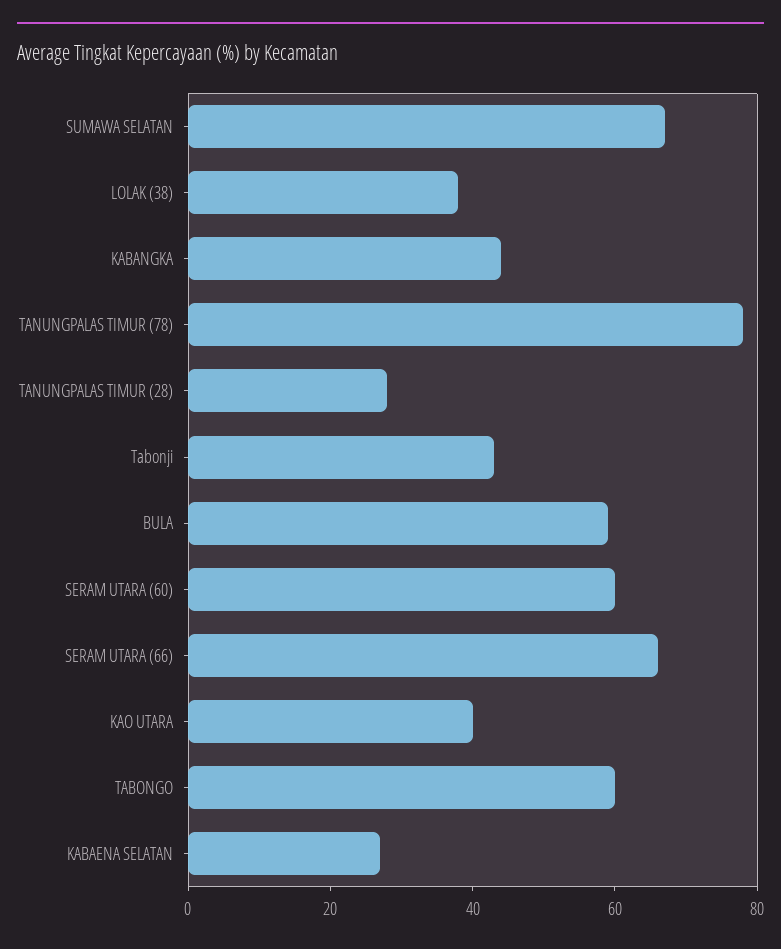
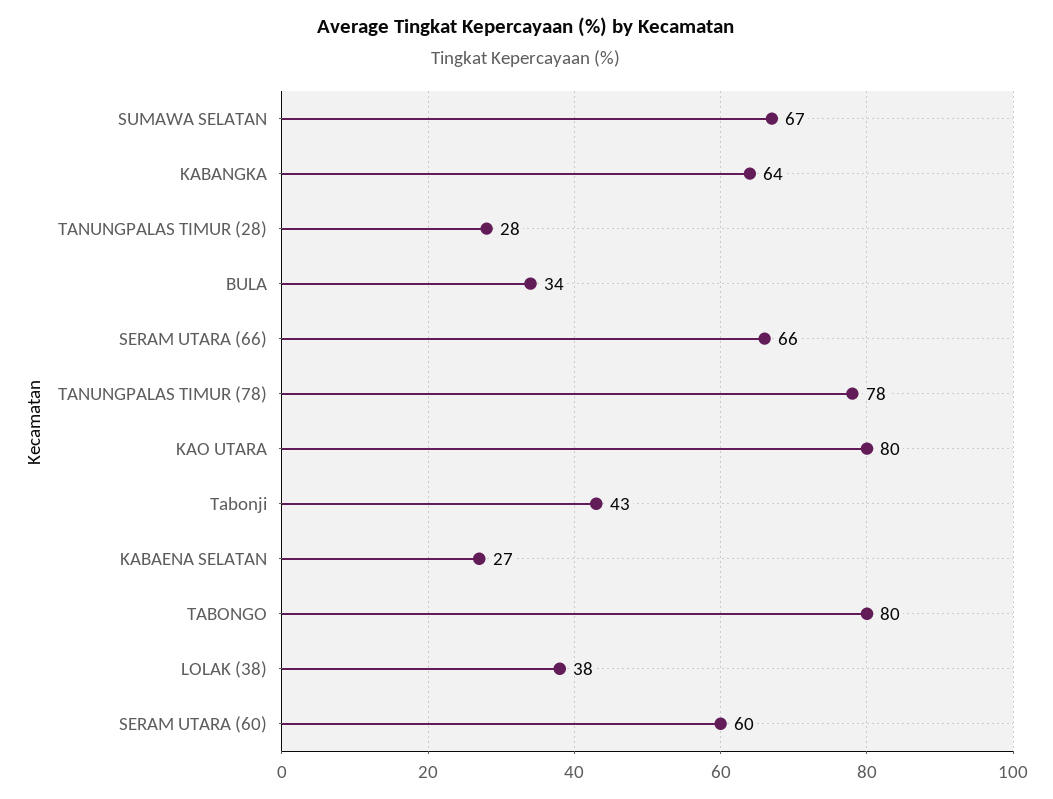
KABANGKA: 45 -> 64
BULA: 60 -> 34
KAO UTARA: 40 -> 80
TABONGO: 60 -> 80

